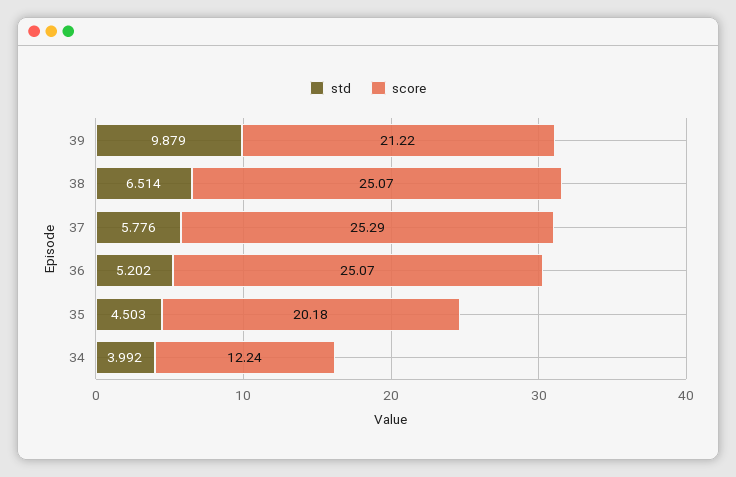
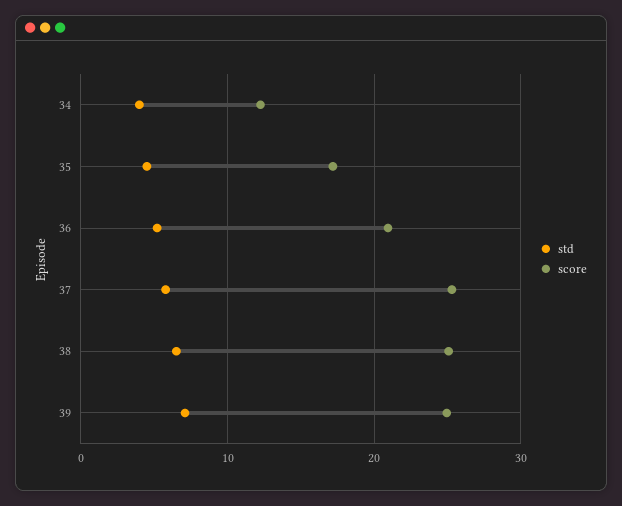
std, 39: 9.879 -> 7
score, 39: 21.22 -> 25
score, 36: 25.07 -> 21
score, 35: 20.18 -> 17

